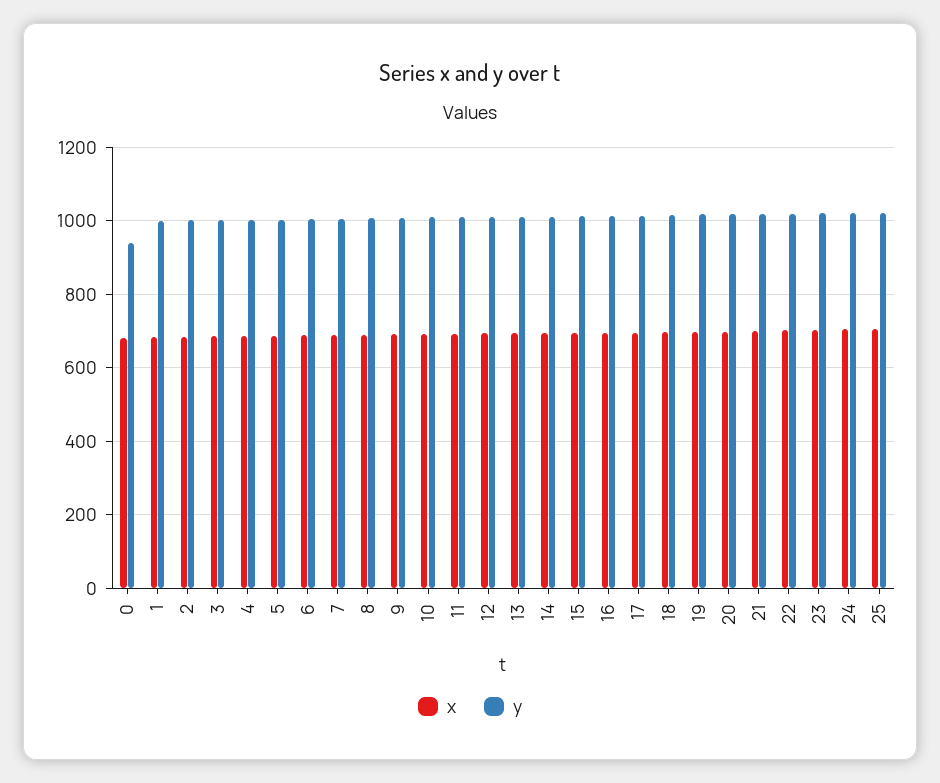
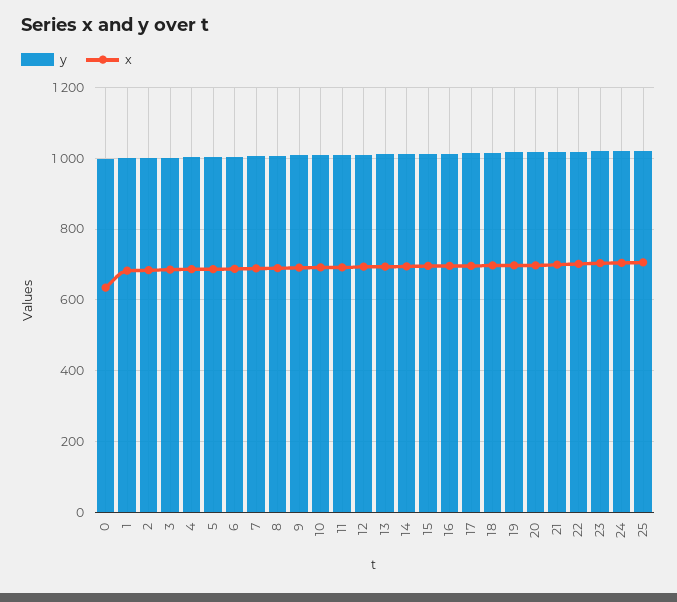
x, 0: 680 -> 640
y, 0: 940 -> 1000

